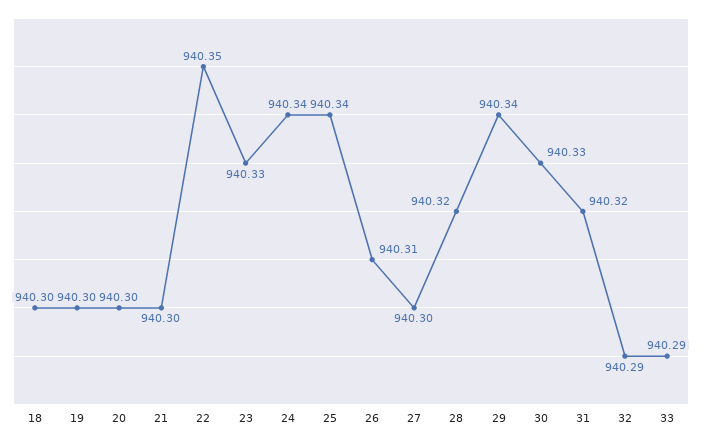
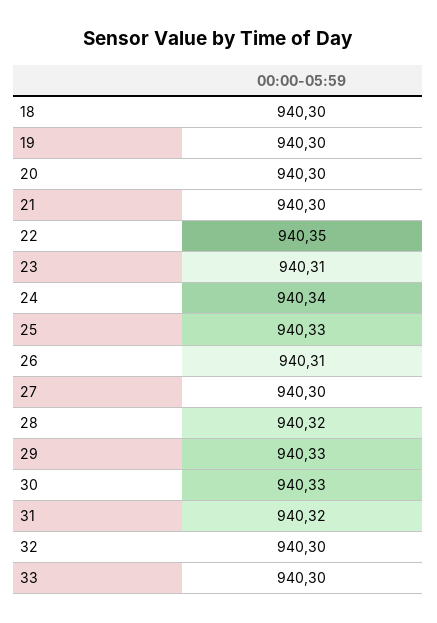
23: 940.33 -> 940.31
25: 940.34 -> 940.33
29: 940.34 -> 940.33
32: 940.29 -> 940.3
33: 940.29 -> 940.3

